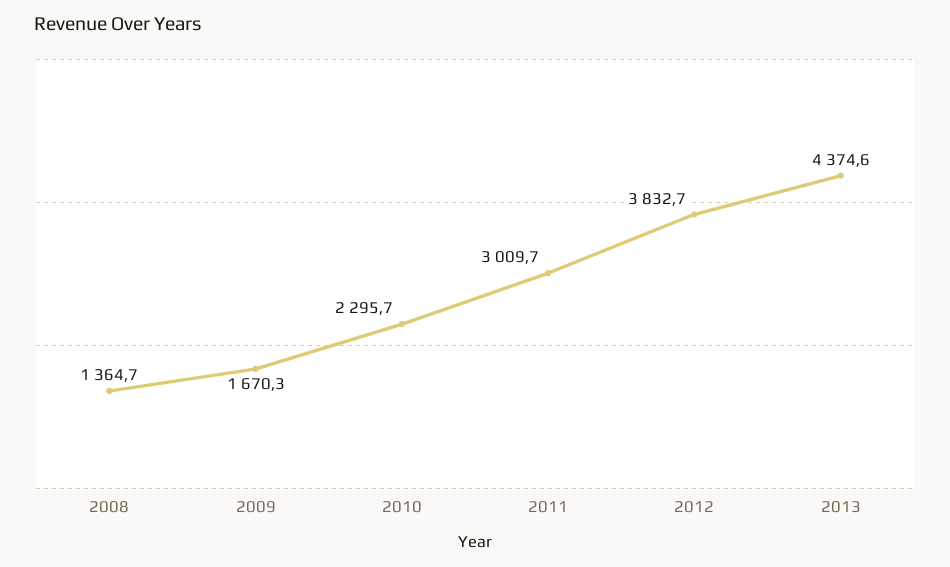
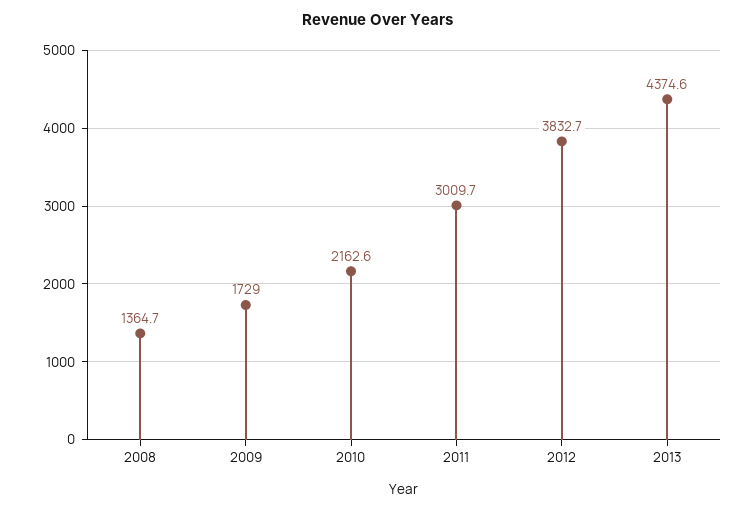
2009: 1670.3 -> 1729
2010: 2295.7 -> 2162.6

